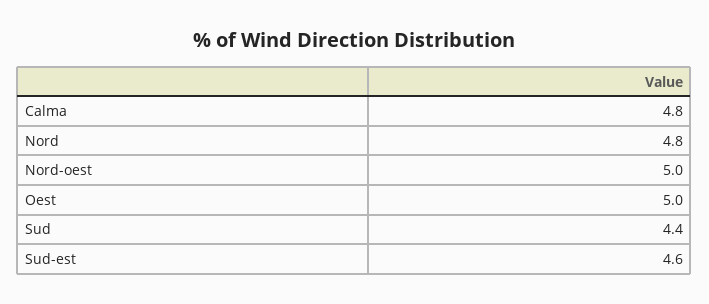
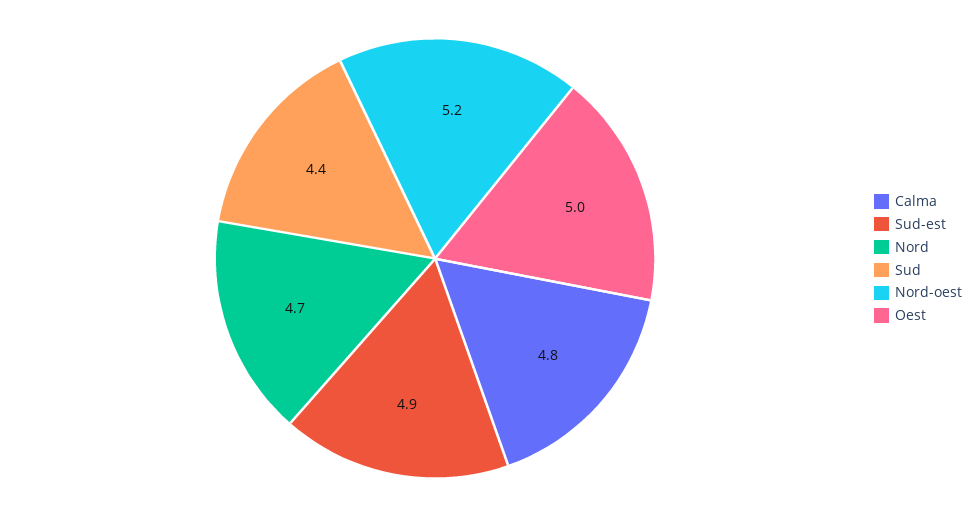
Nord: 4.8 -> 4.7
Nord-oest: 5 -> 5.2
Sud-est: 4.6 -> 4.9

